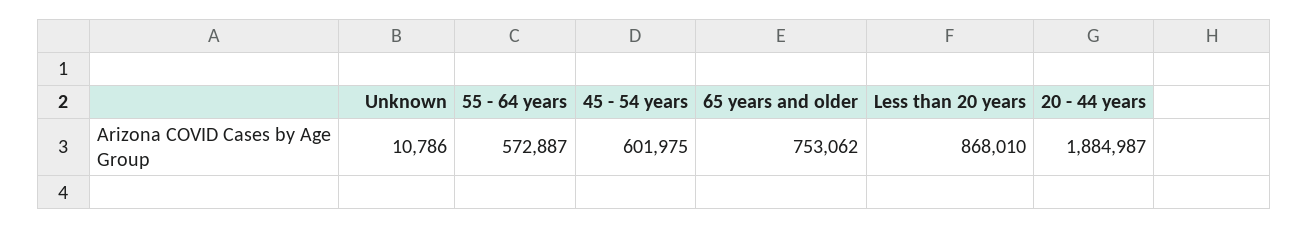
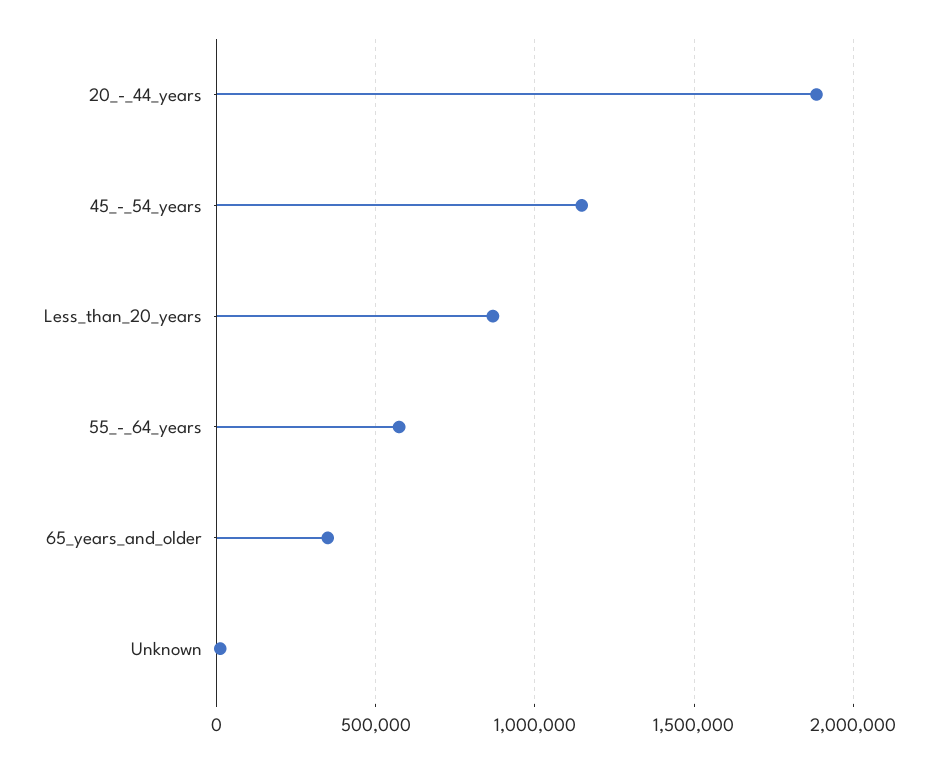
45 - 54 years: 601975 -> 1150000
65 years and older: 753062 -> 350000

